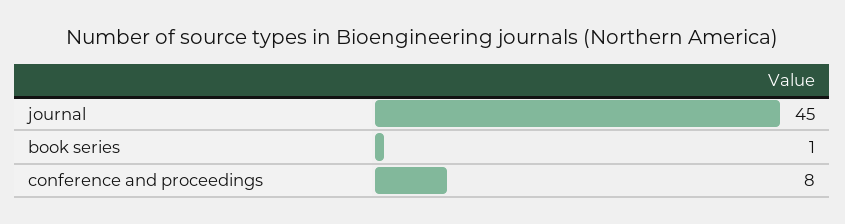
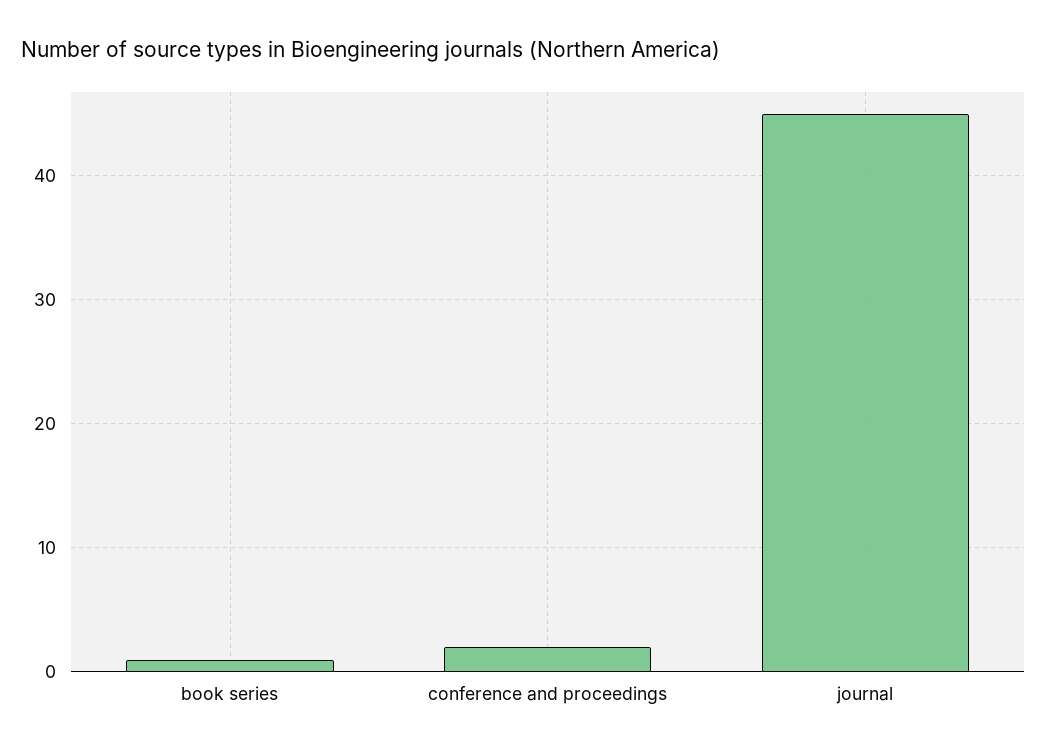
conference and proceedings: 8 -> 2

